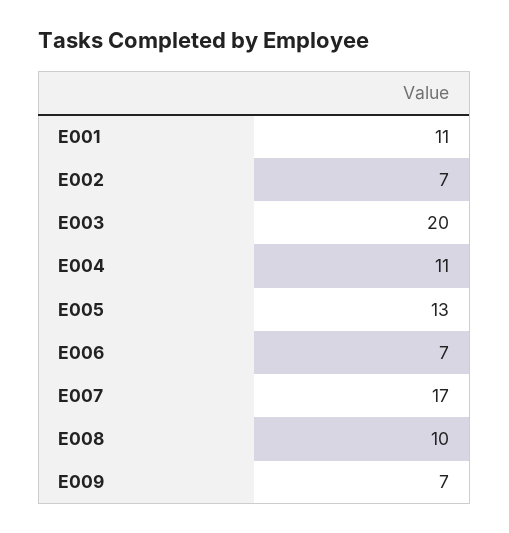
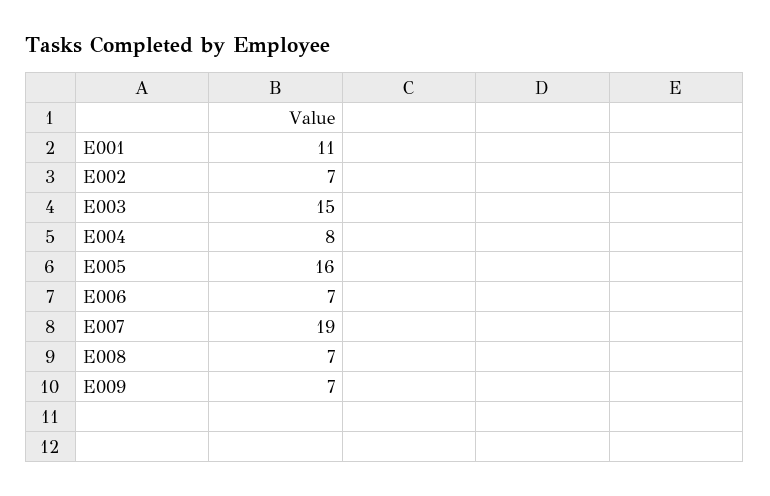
E003: 20 -> 15
E004: 11 -> 8
E005: 13 -> 16
E007: 17 -> 19
E008: 10 -> 7

